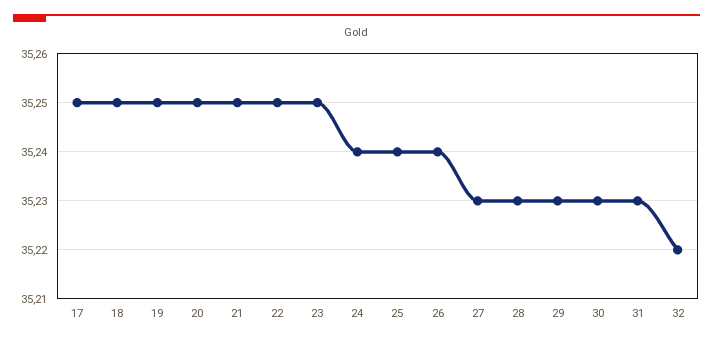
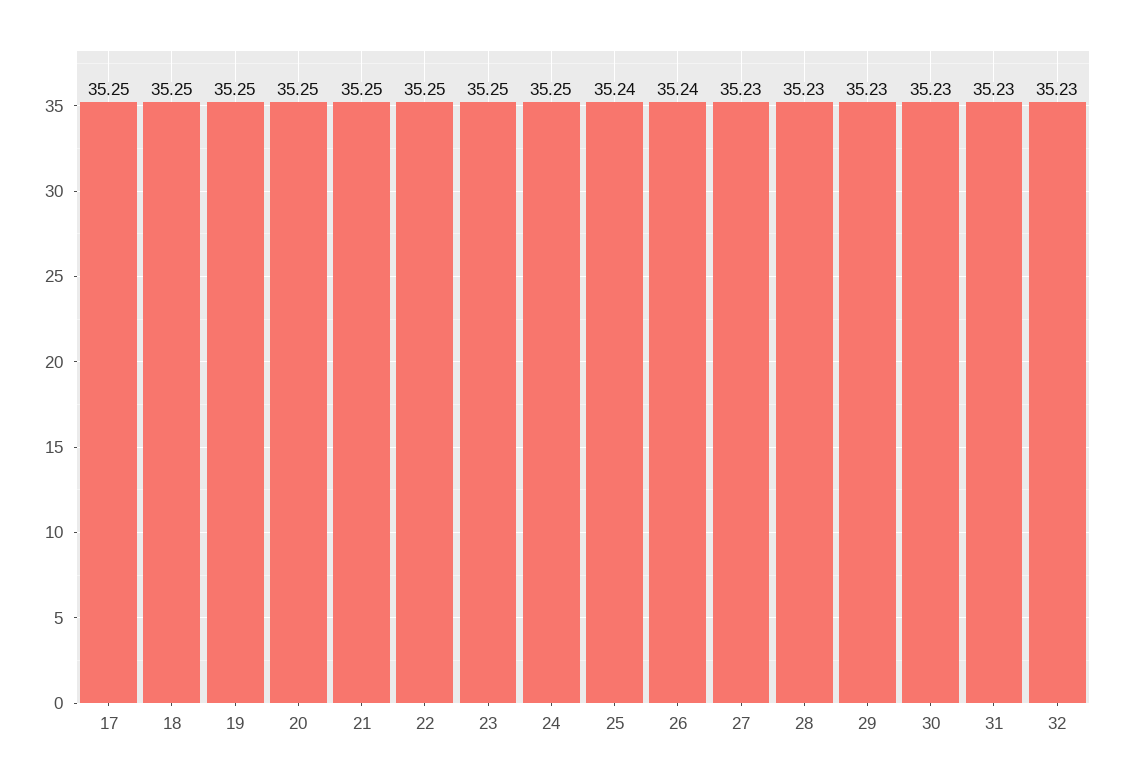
24: 35.24 -> 35.25
32: 35.22 -> 35.23

